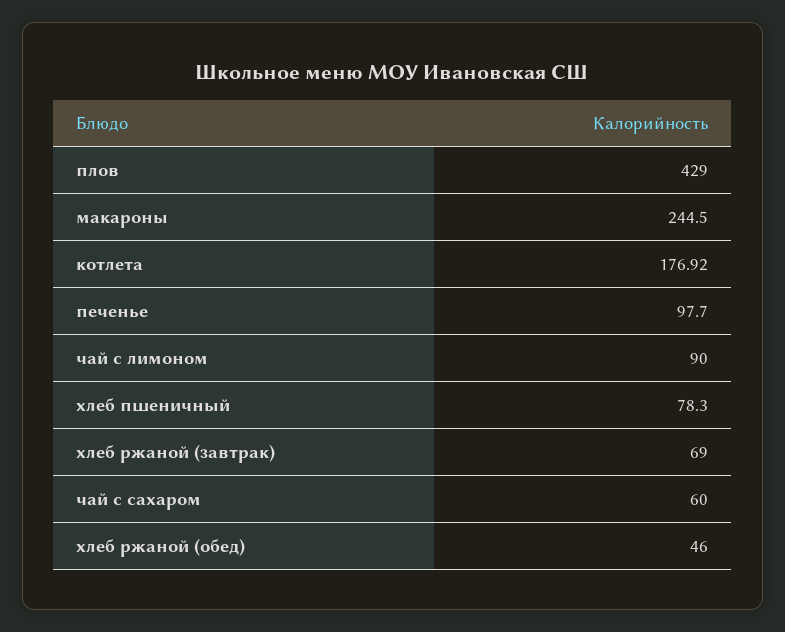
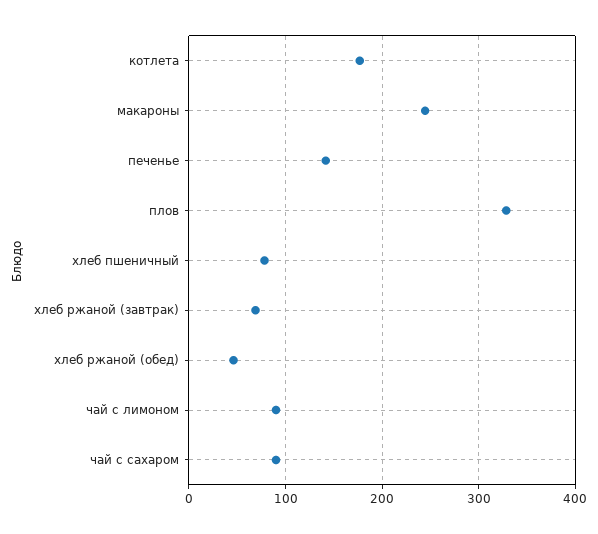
плов: 429 -> 330
печенье: 97.7 -> 140
чай с сахаром: 60 -> 90

